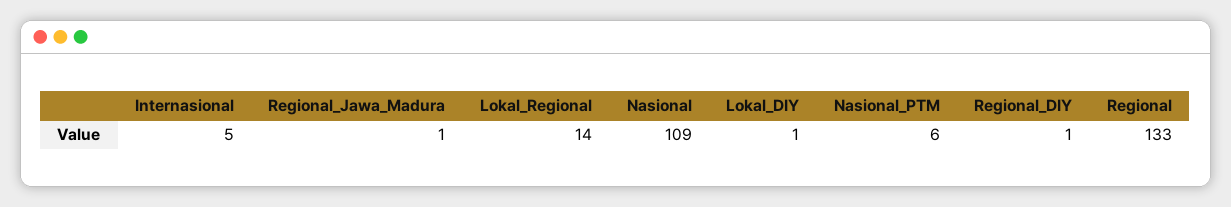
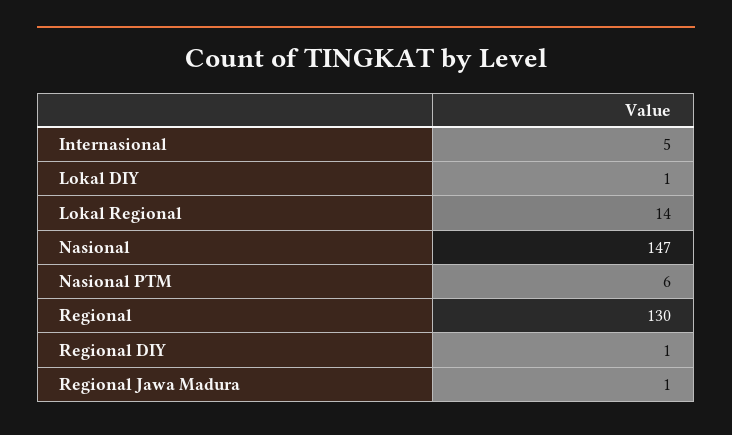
Nasional: 109 -> 147
Regional: 133 -> 130

